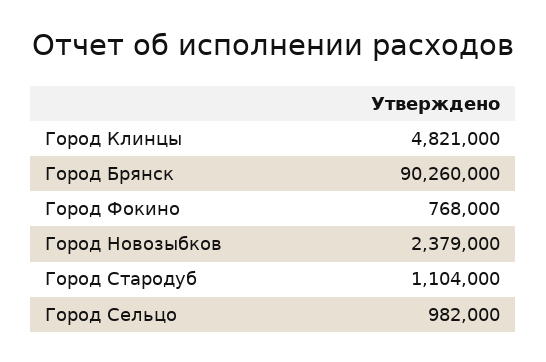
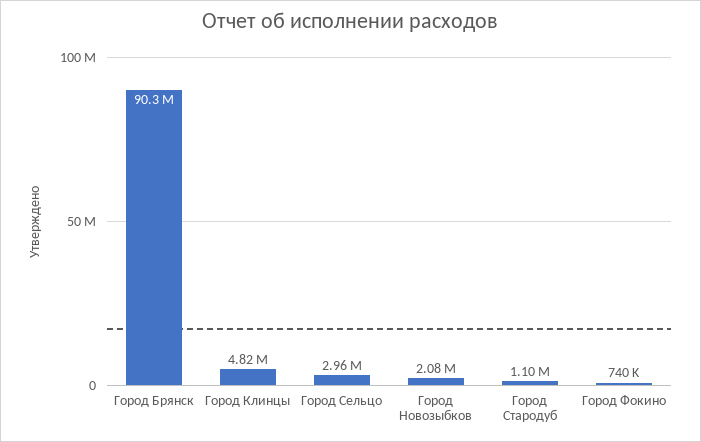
Город Фокино: 768000 -> 740000
Город Новозыбков: 2379000 -> 2080000
Город Сельцо: 982000 -> 2960000

